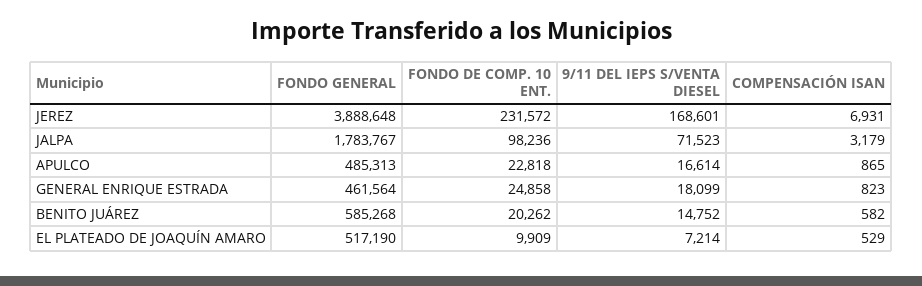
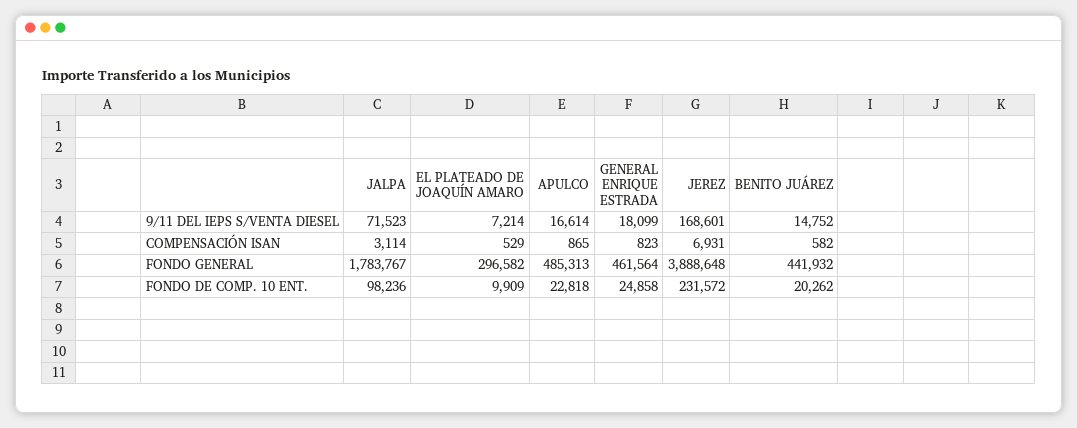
COMPENSACIÓN ISAN, JALPA: 3179 -> 3114
FONDO GENERAL, BENITO JUÁREZ: 585268 -> 441932
FONDO GENERAL, EL PLATEADO DE JOAQUÍN AMARO: 517190 -> 296582

